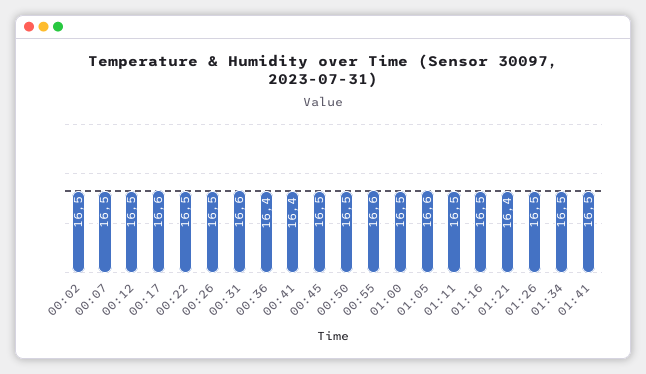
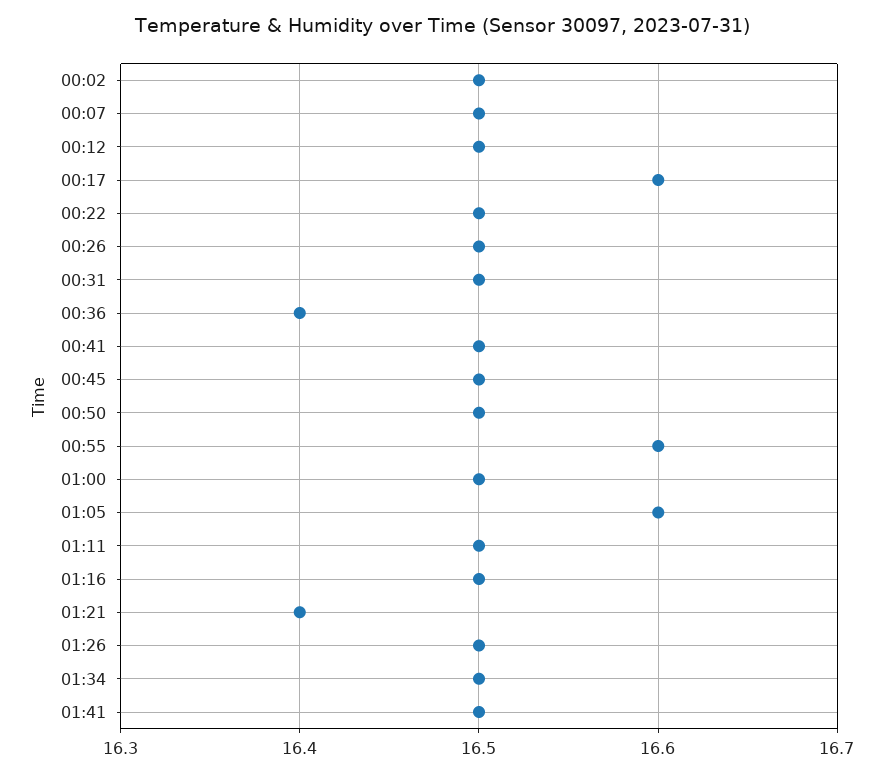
00:31: 16.6 -> 16.5
00:41: 16.4 -> 16.5

